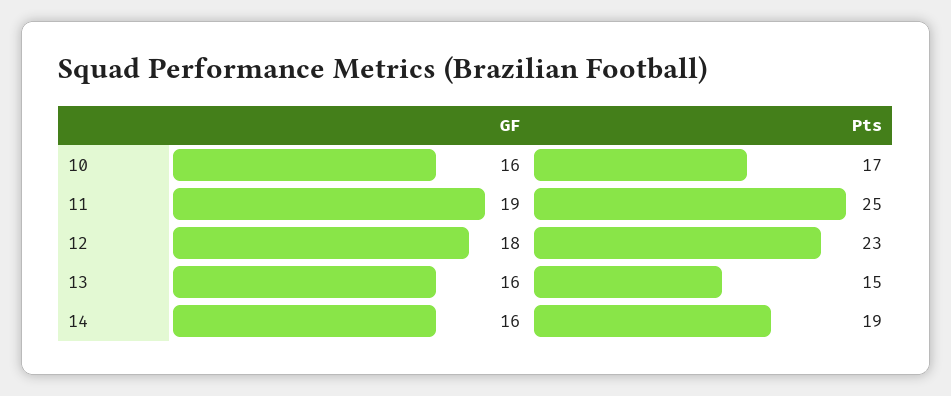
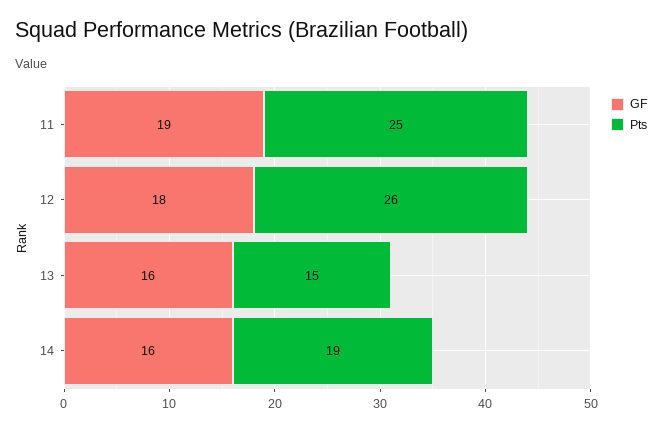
GF, 10: 16 -> none
Pts, 10: 17 -> none
Pts, 12: 23 -> 26

